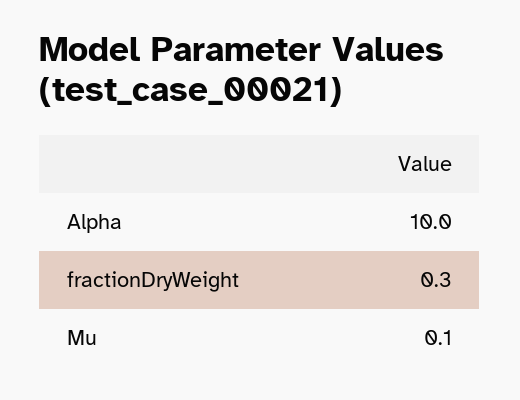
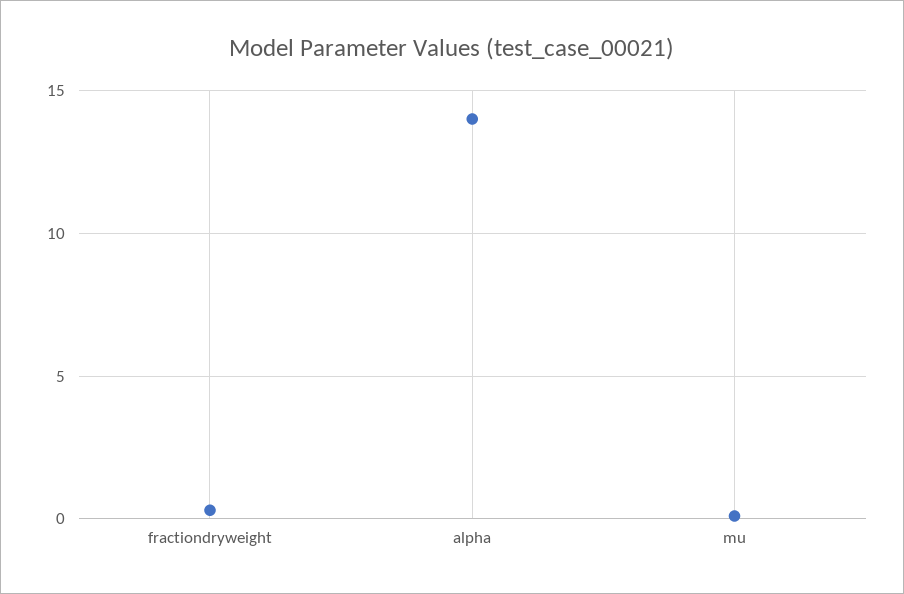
Alpha: 10 -> 14

